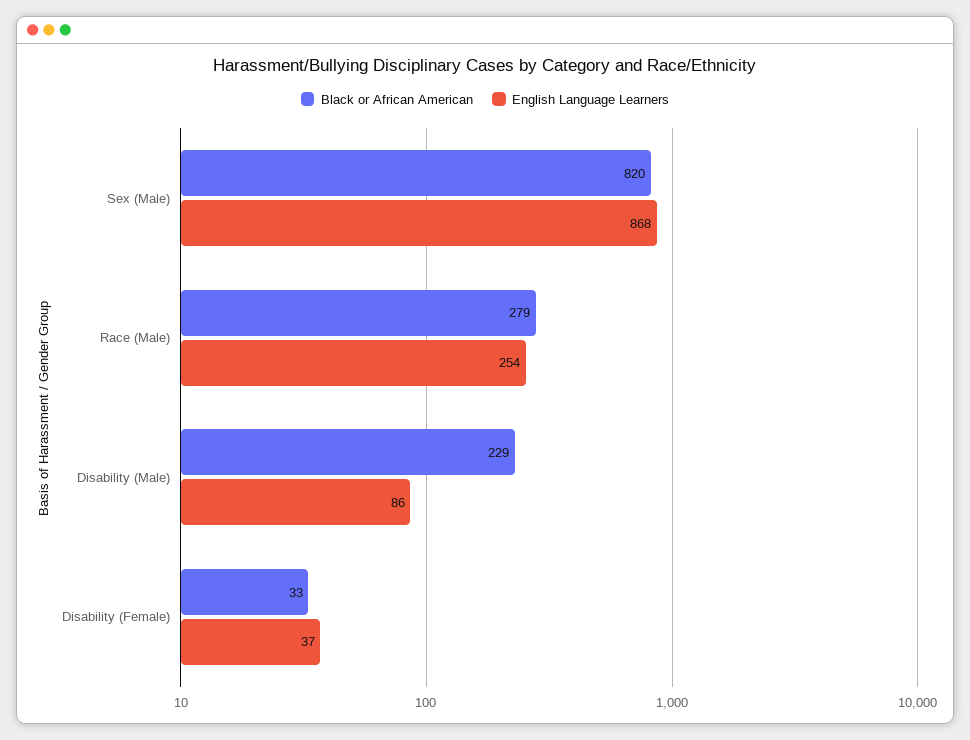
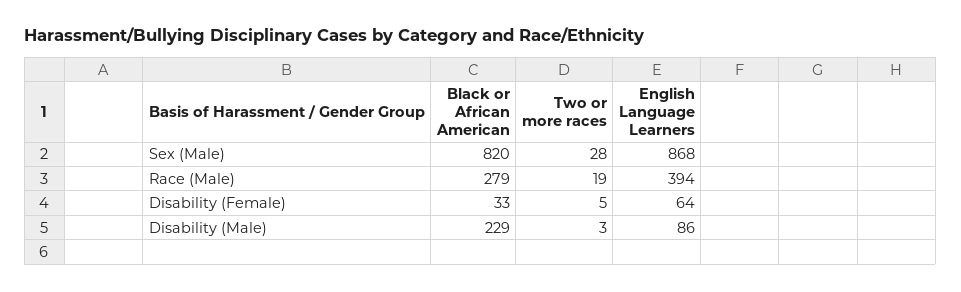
English Language Learners, Race (Male): 254 -> 394
English Language Learners, Disability (Female): 37 -> 64
Two or more races, Sex (Male): none -> 28
Two or more races, Race (Male): none -> 19
Two or more races, Disability (Female): none -> 5
Two or more races, Disability (Male): none -> 3

